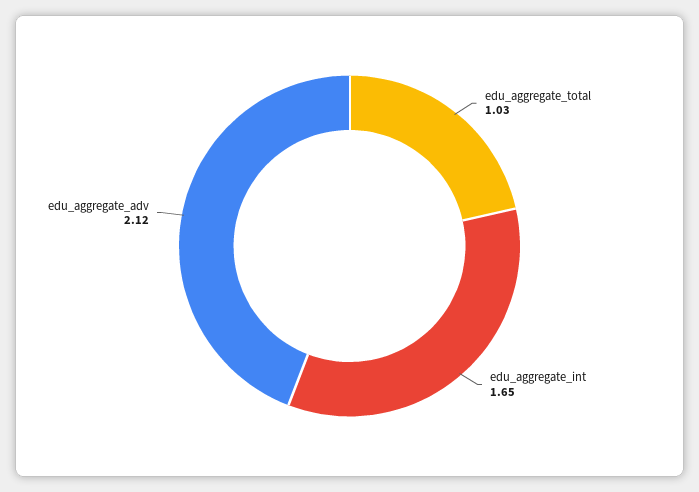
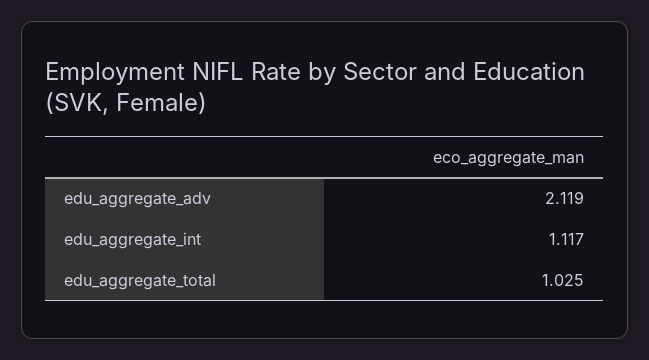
edu_aggregate_int: 1.65 -> 1.117

